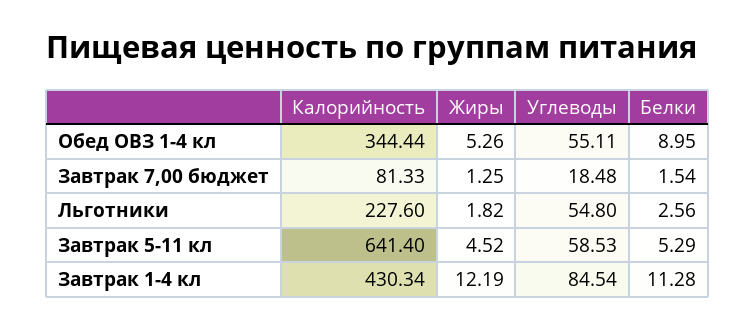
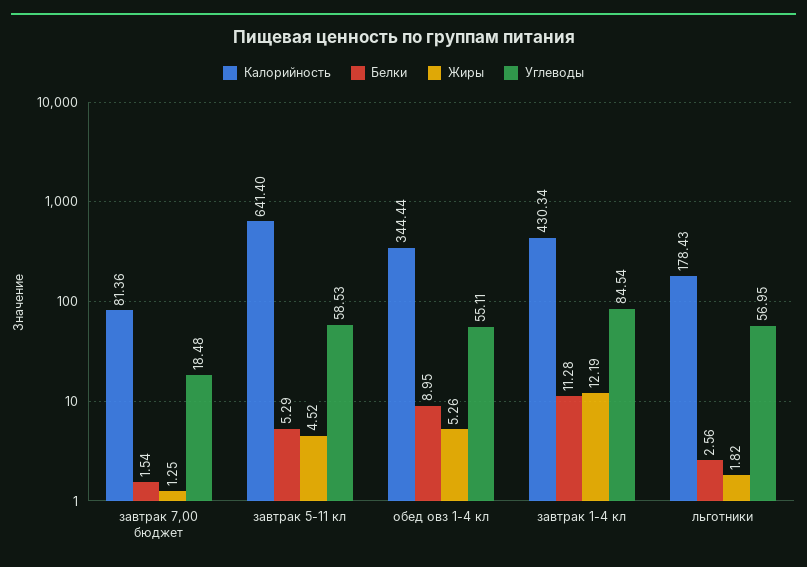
Калорийность, Завтрак 7,00 бюджет: 81.33 -> 81.36
Калорийность, Льготники: 227.6 -> 178.43
Углеводы, Льготники: 54.8 -> 56.95

